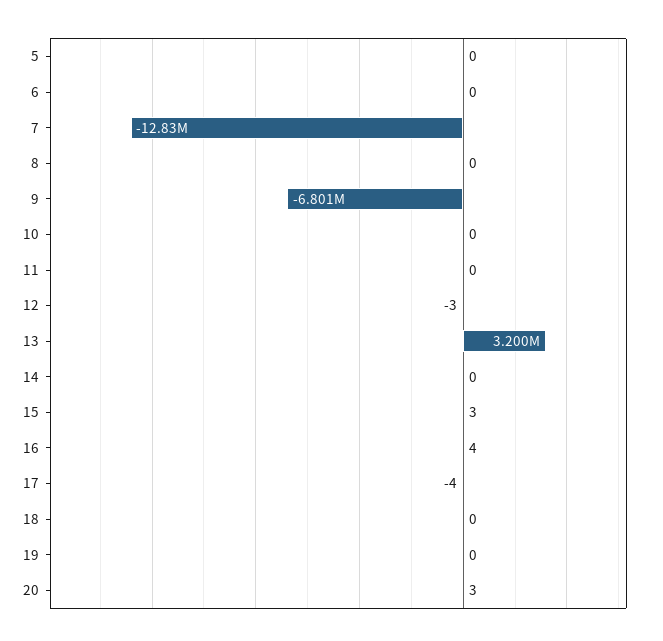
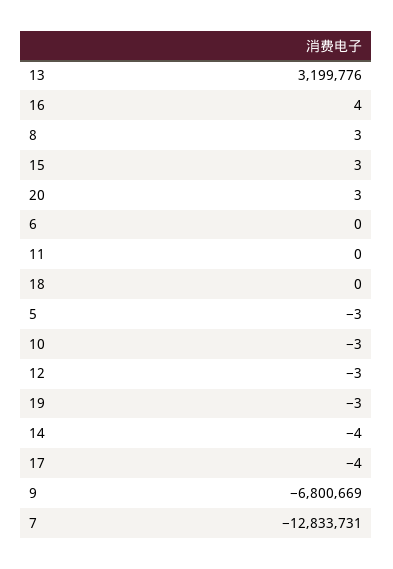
5: 0 -> -3
8: 0 -> 3
10: 0 -> -3
14: 0 -> -4
19: 0 -> -3

